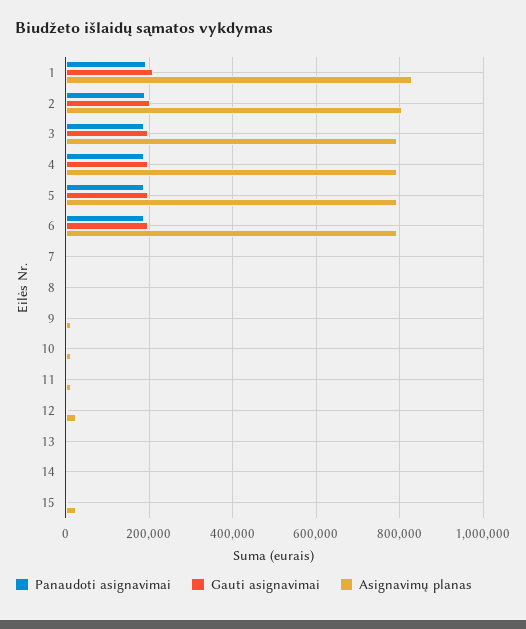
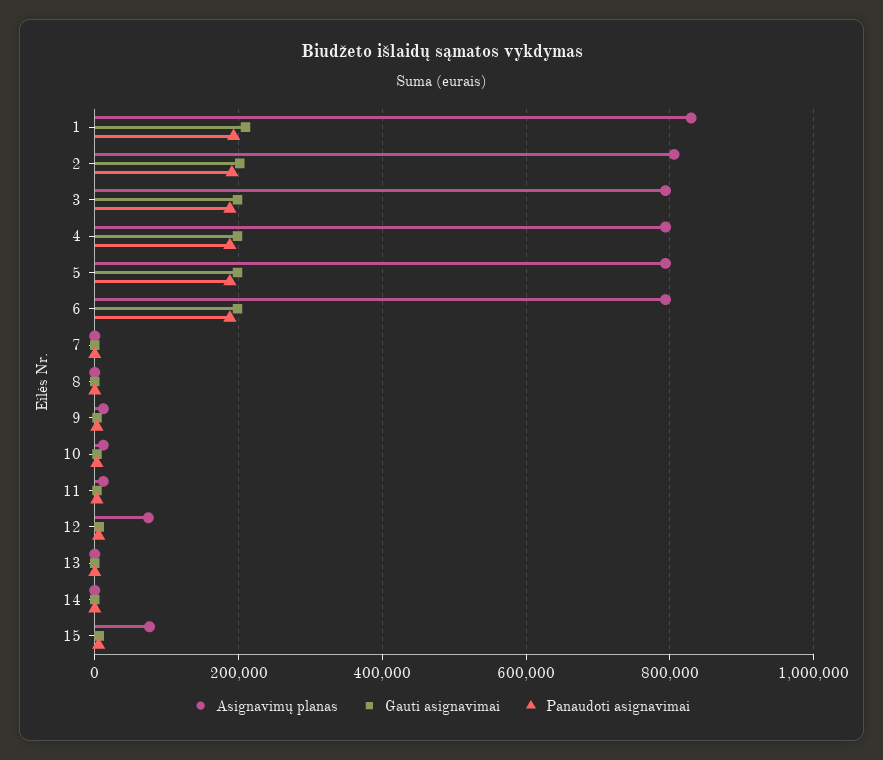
Asignavimų planas, 12: 20000 -> 80000
Asignavimų planas, 15: 20000 -> 80000

